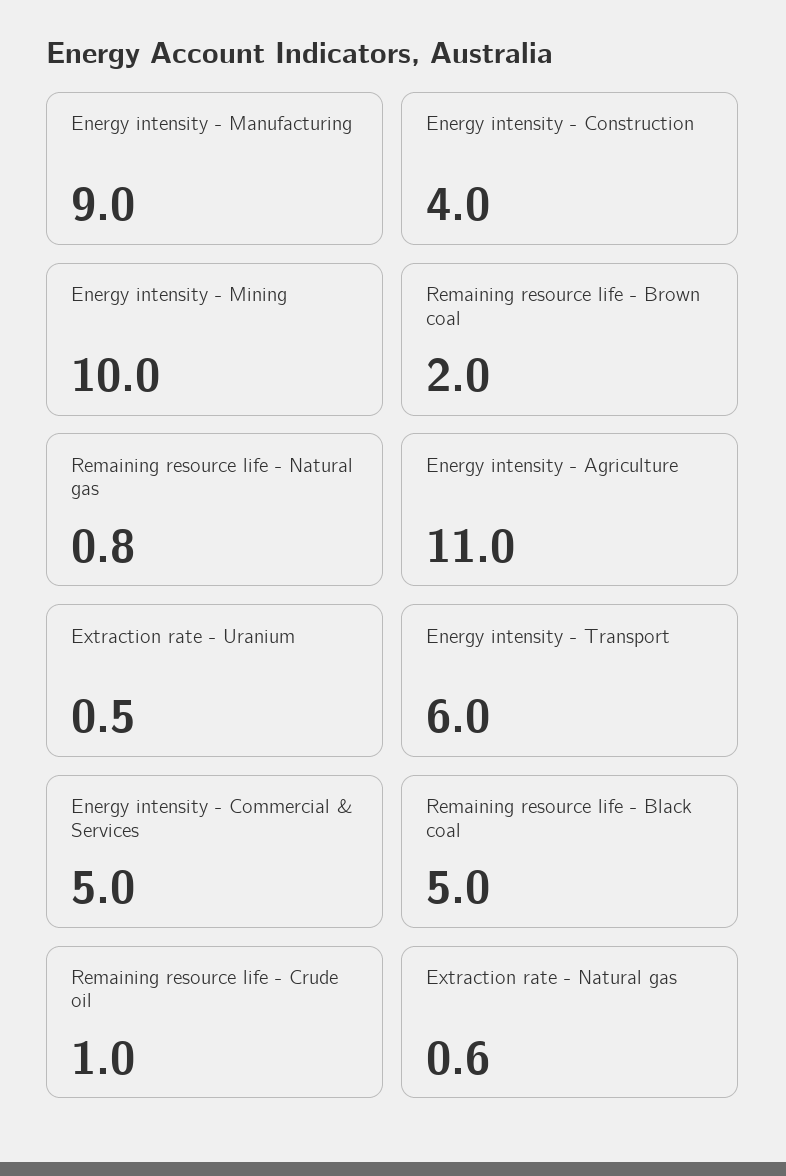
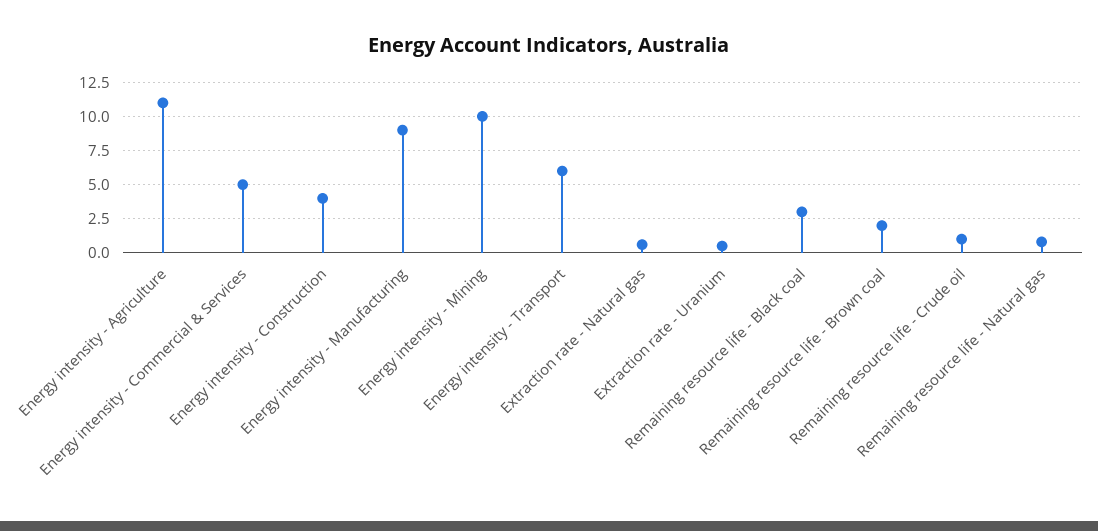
Remaining resource life - Black coal: 5 -> 3

